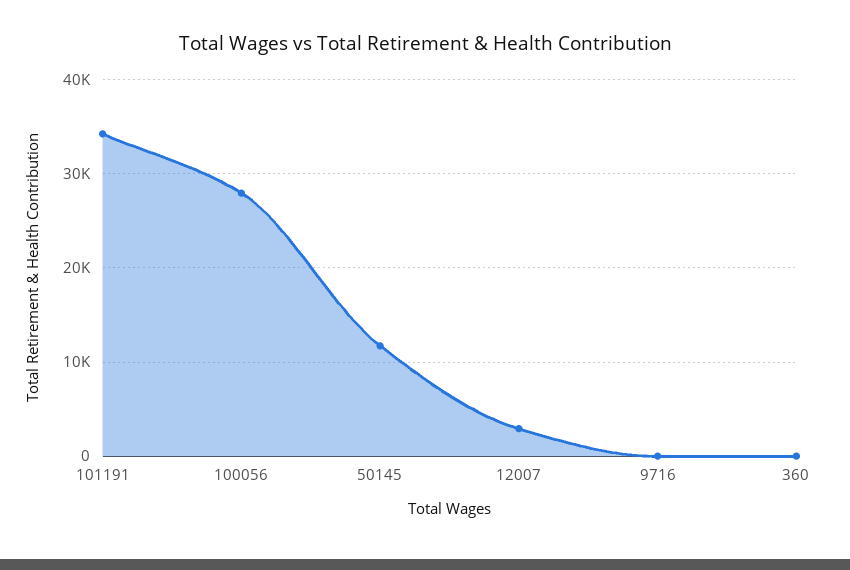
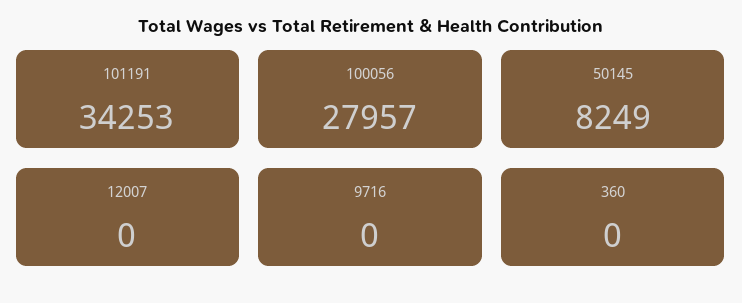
50145: 12000 -> 8249
12007: 3000 -> 0

